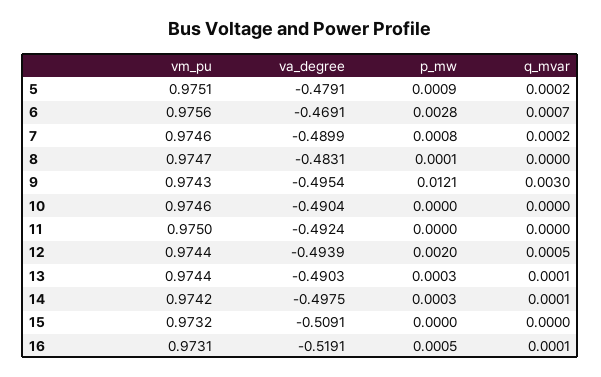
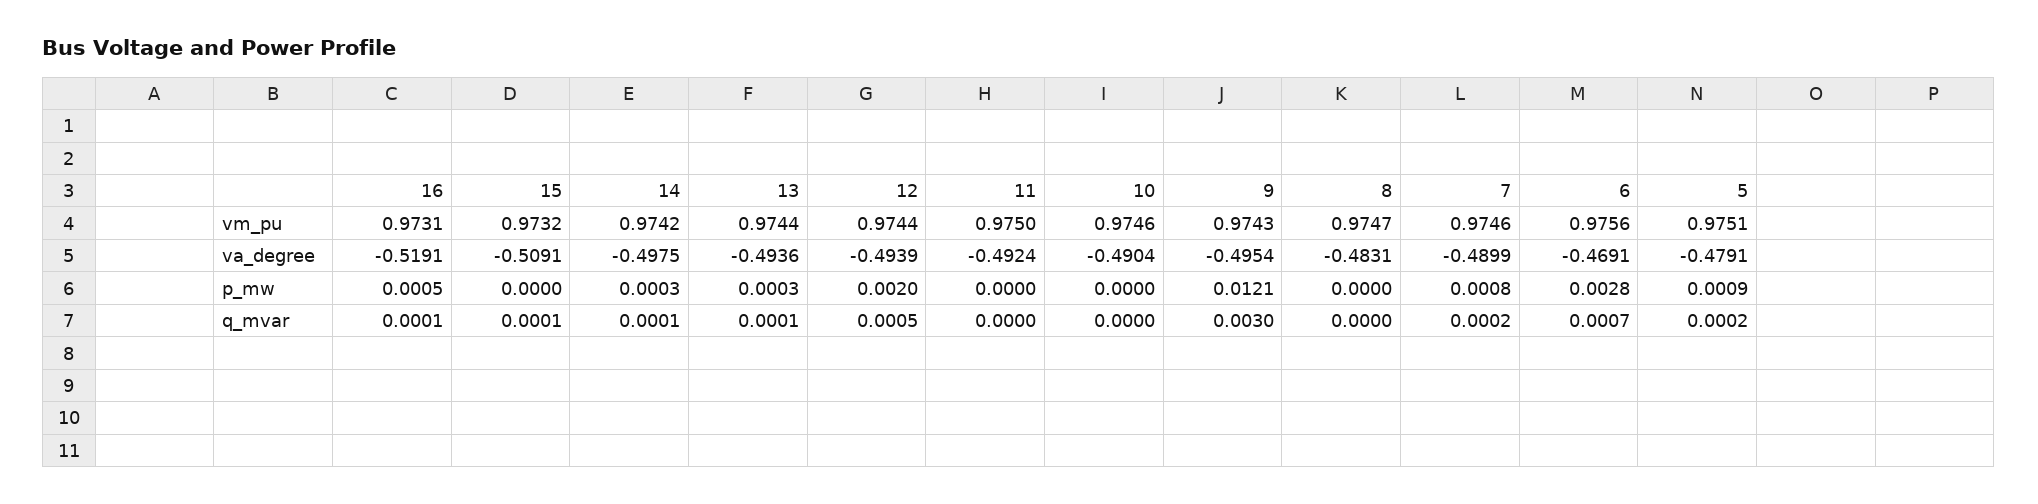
p_mw, 8: 0.0001 -> 0
va_degree, 13: -0.4903 -> -0.4936
q_mvar, 15: 0 -> 0.0001

